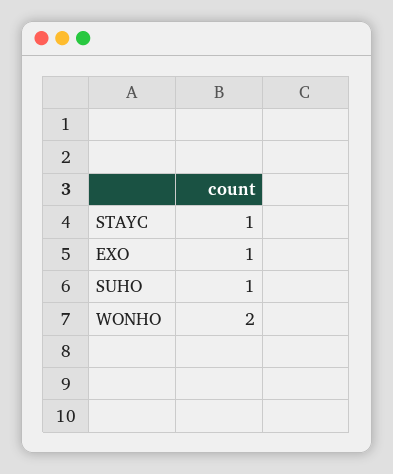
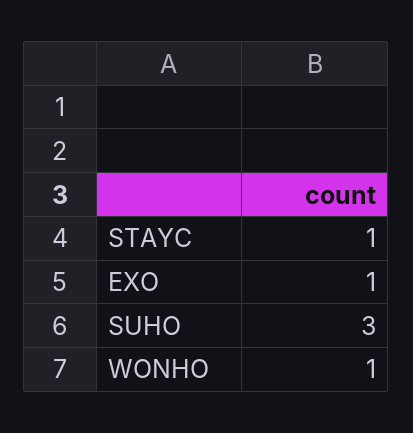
SUHO: 1 -> 3
WONHO: 2 -> 1

